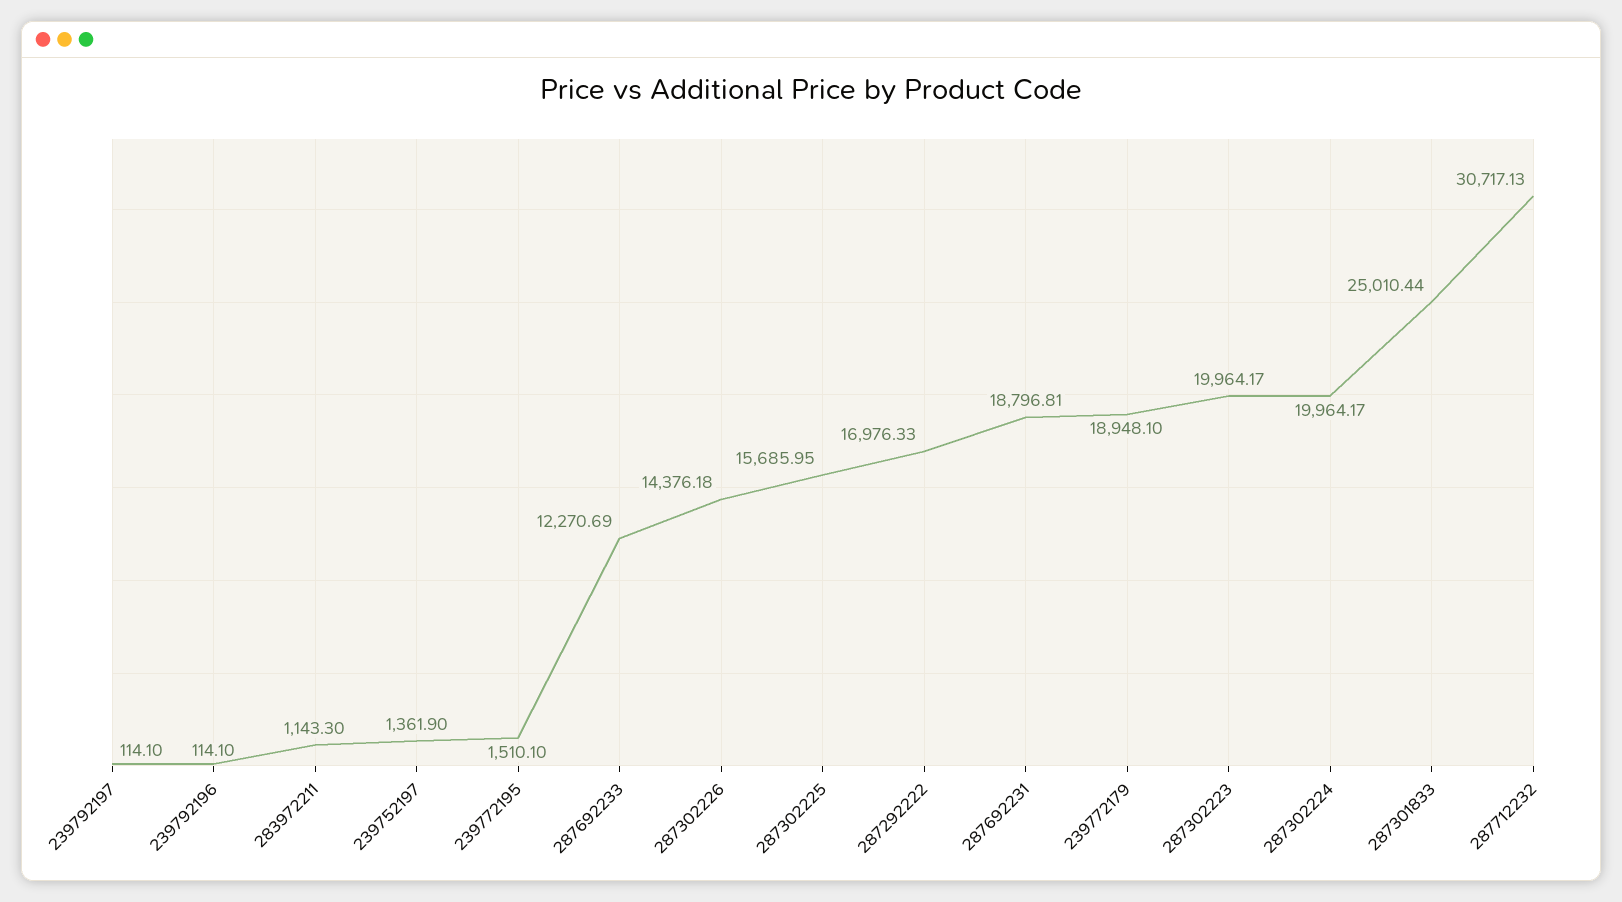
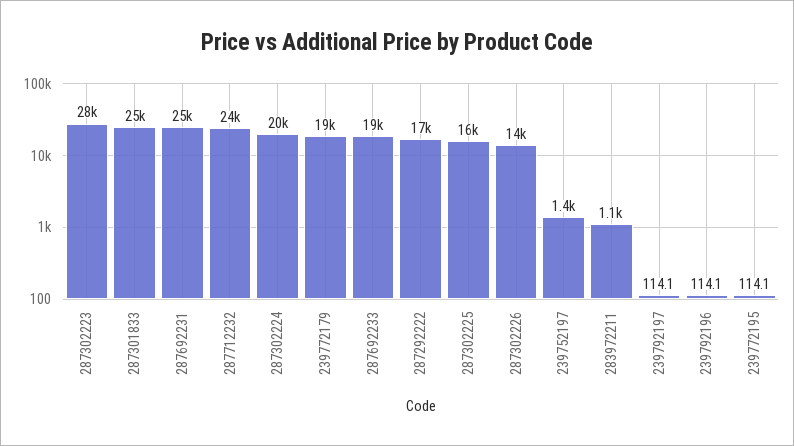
239772195: 1510.1 -> 114.1
287692233: 12270.69 -> 19000
287692231: 18796.81 -> 25000
287302223: 19964.17 -> 28000
287712232: 30717.13 -> 24000

